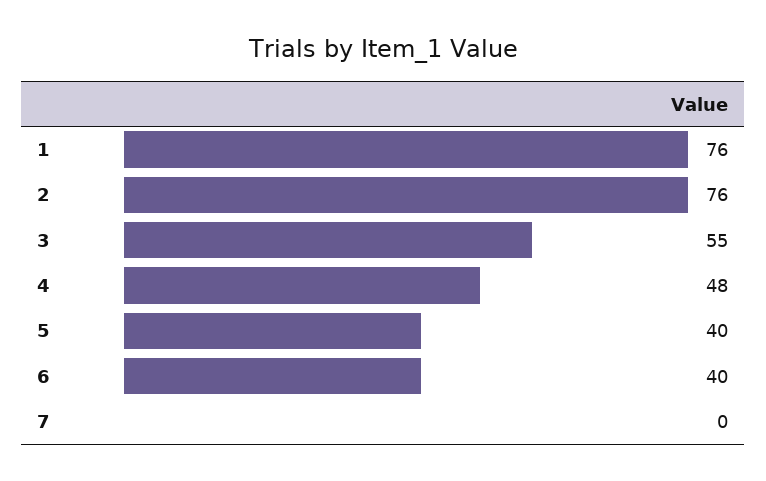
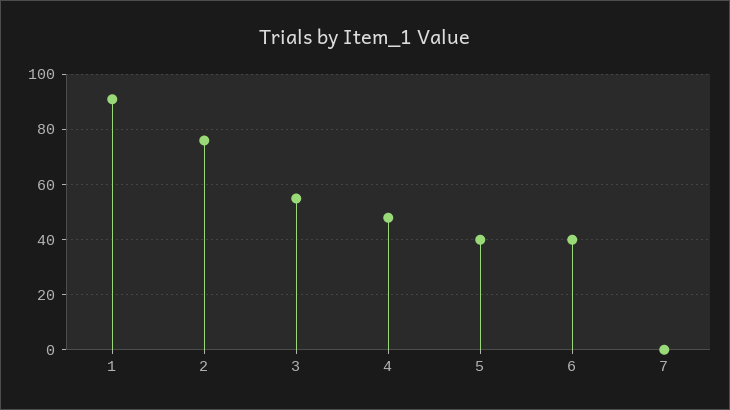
1: 76 -> 90

